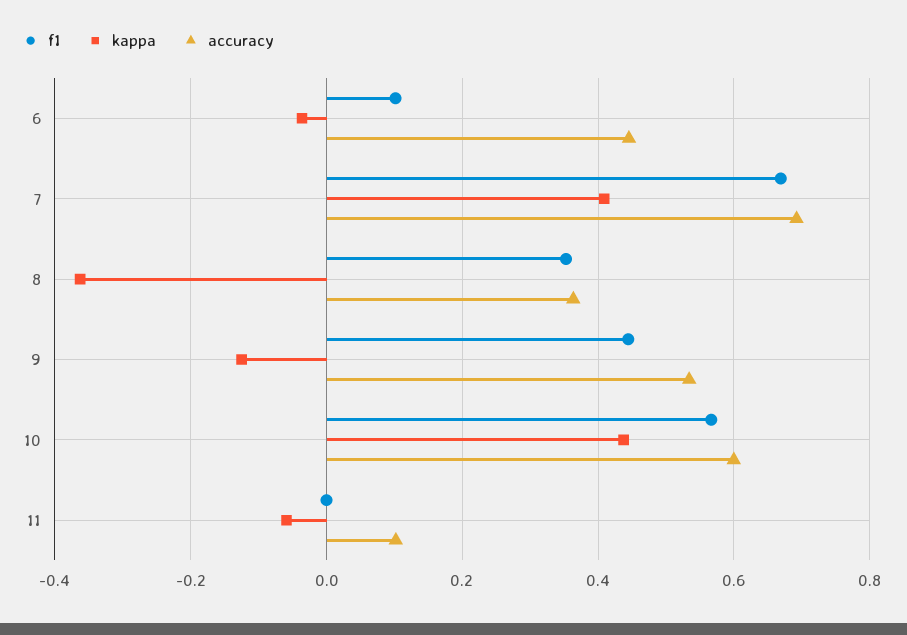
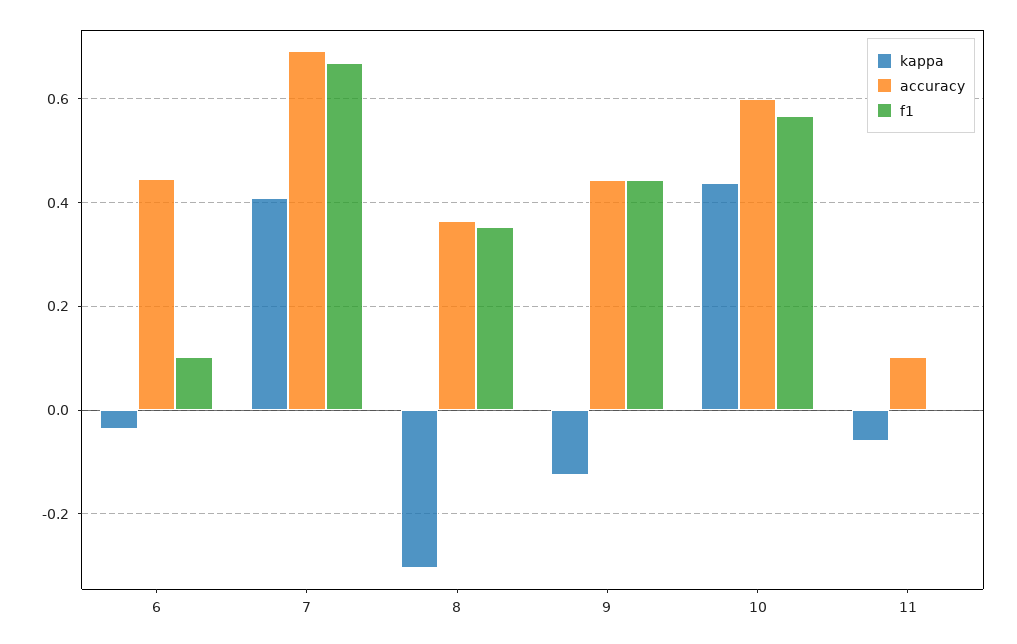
kappa, 8: -0.36 -> -0.3
accuracy, 9: 0.54 -> 0.44

